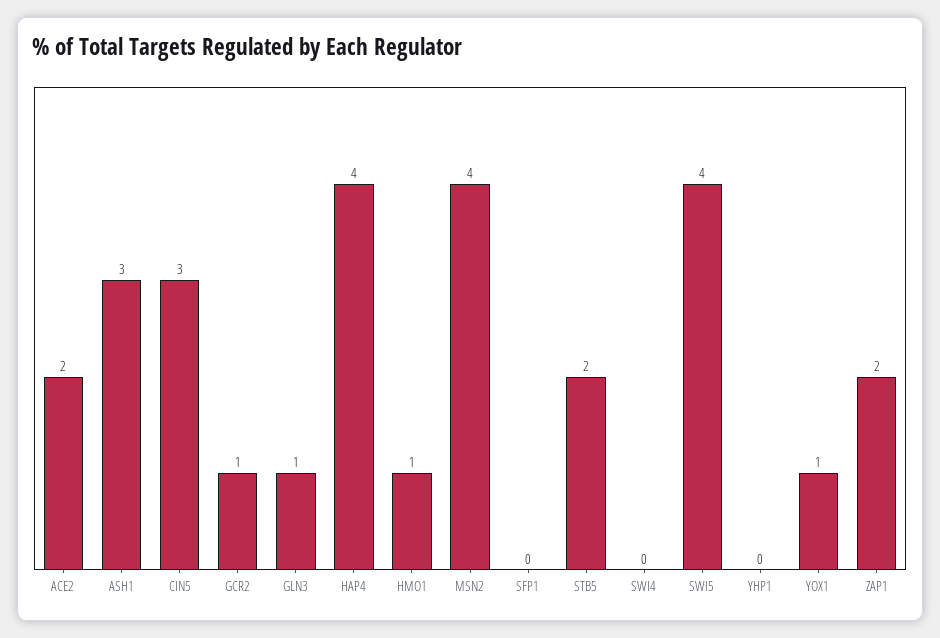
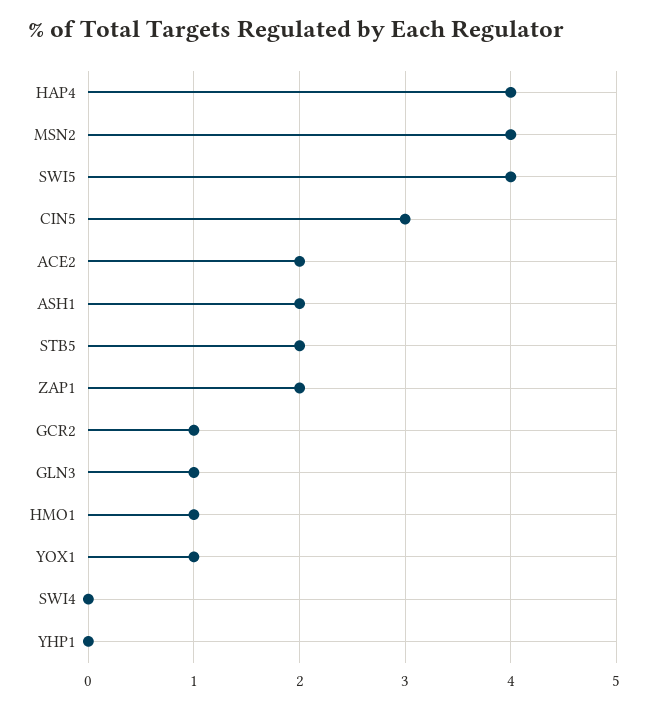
ASH1: 3 -> 2
SFP1: 0 -> none

